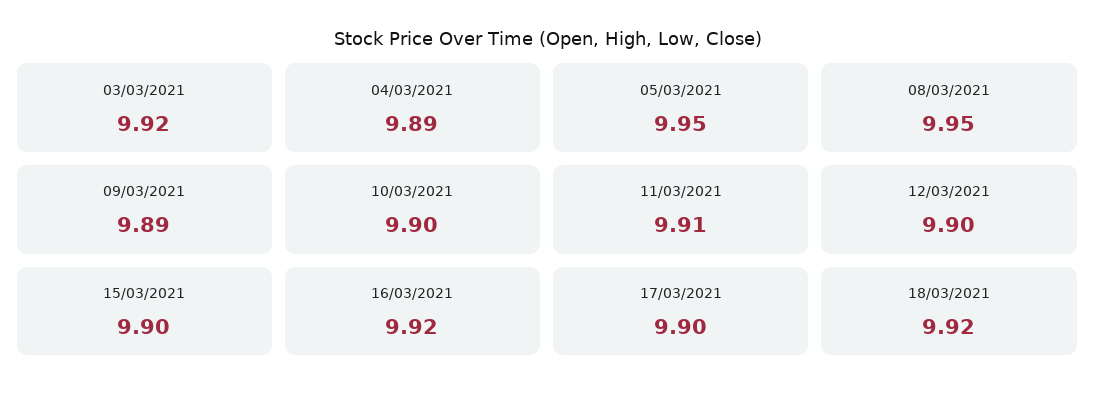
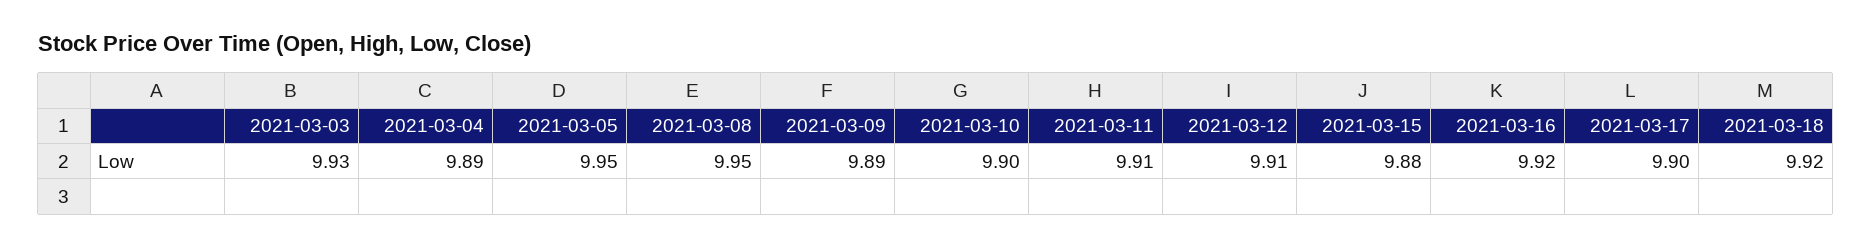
03/03/2021: 9.92 -> 9.93
12/03/2021: 9.9 -> 9.91
15/03/2021: 9.9 -> 9.88

